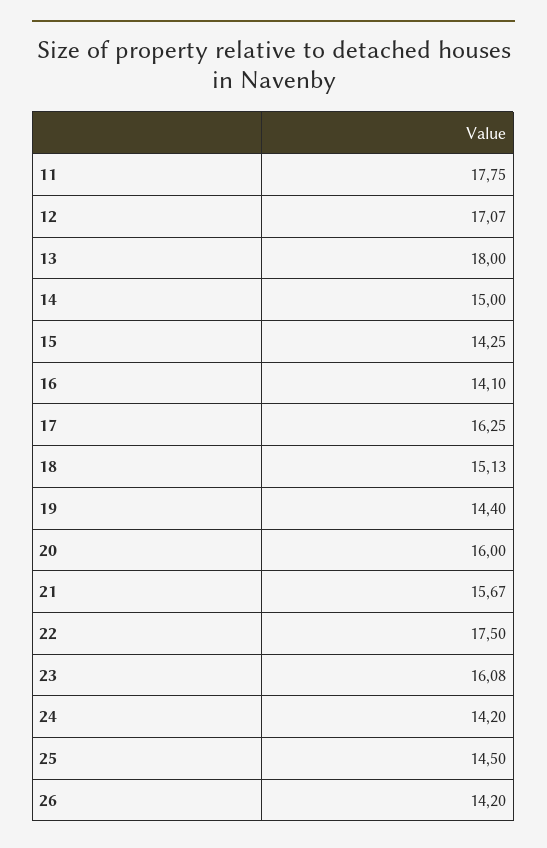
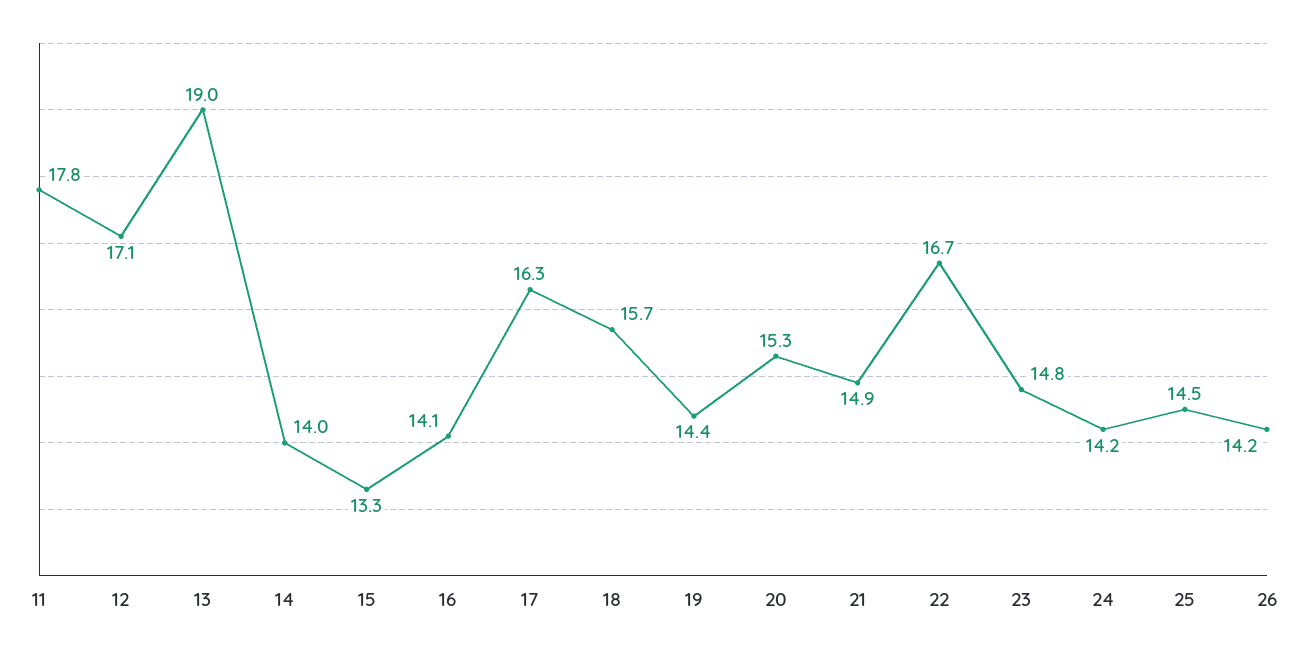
13: 18 -> 19
14: 15 -> 14
15: 14.25 -> 13.3
18: 15.13 -> 15.7
20: 16 -> 15.3
21: 15.67 -> 14.9
22: 17.5 -> 16.7
23: 16.08 -> 14.8

